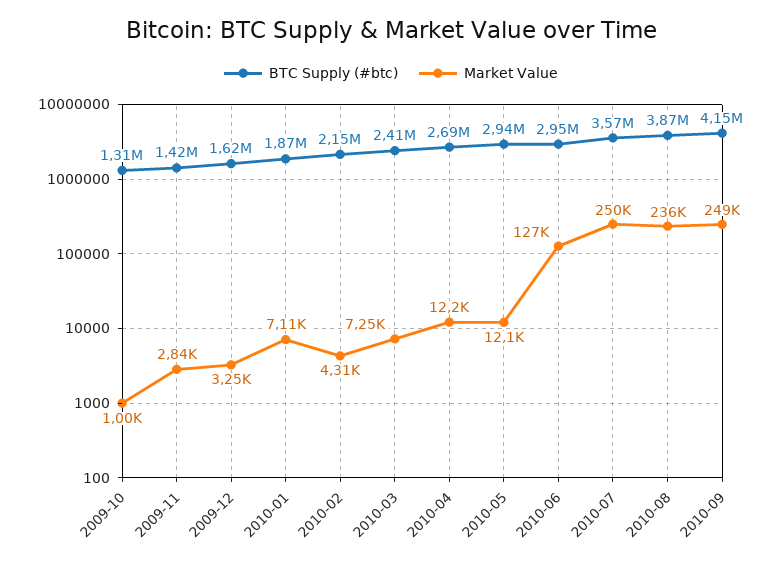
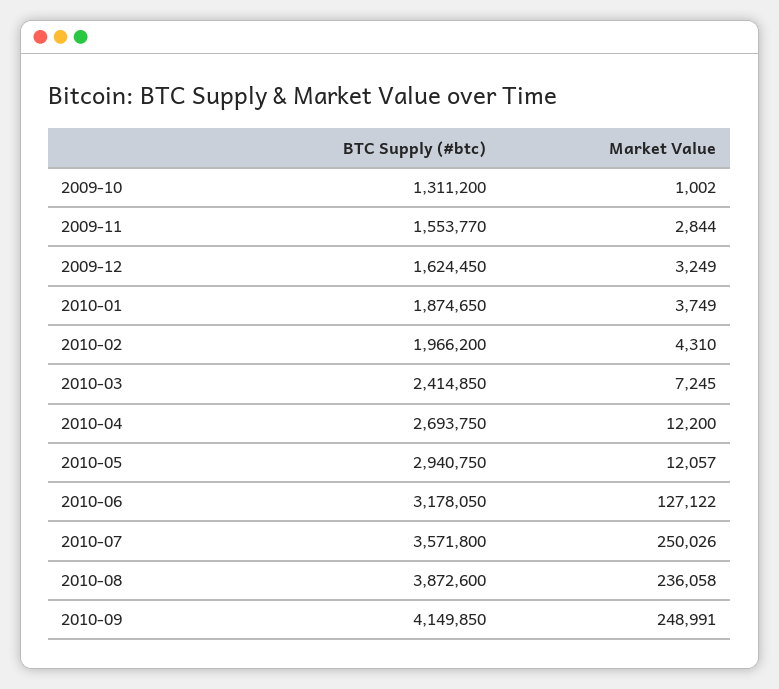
BTC Supply (#btc), 2009-11: 1420000 -> 1553770
Market Value, 2010-01: 7110 -> 3749
BTC Supply (#btc), 2010-02: 2150000 -> 1966200
BTC Supply (#btc), 2010-06: 2950000 -> 3178050

